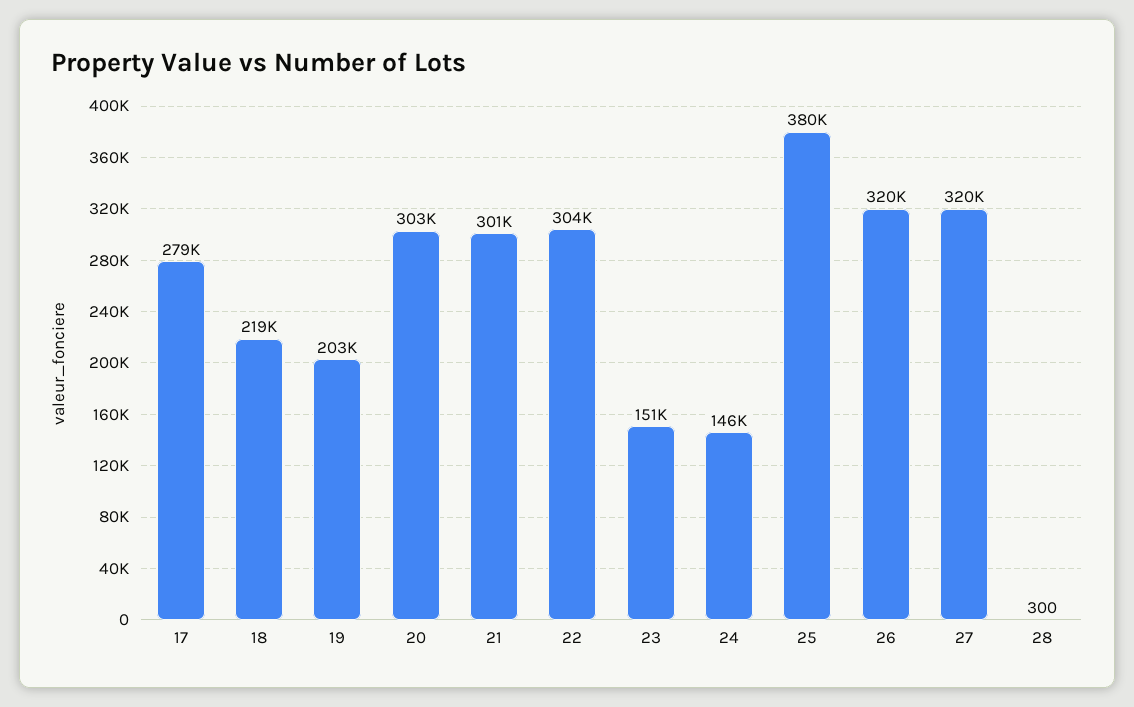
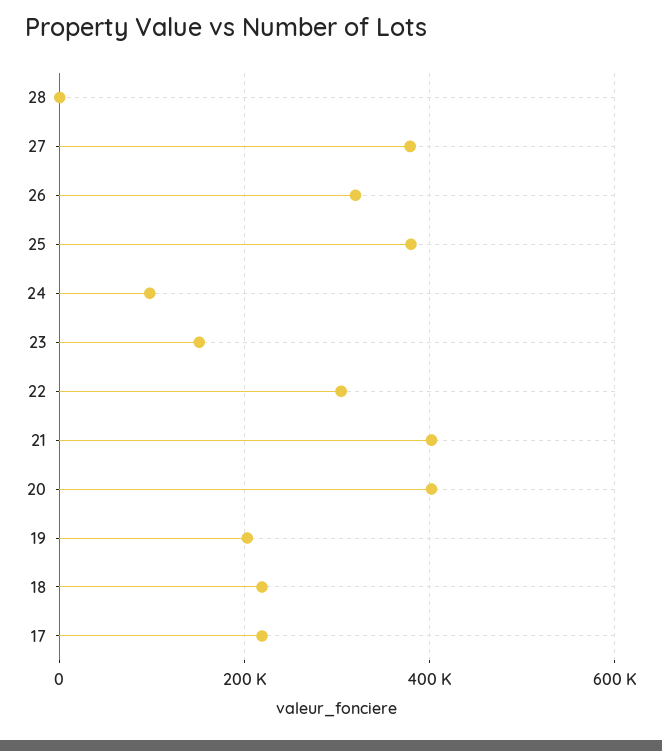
17: 279000 -> 220000
20: 303000 -> 400000
21: 301000 -> 400000
24: 146000 -> 100000
27: 320000 -> 380000

